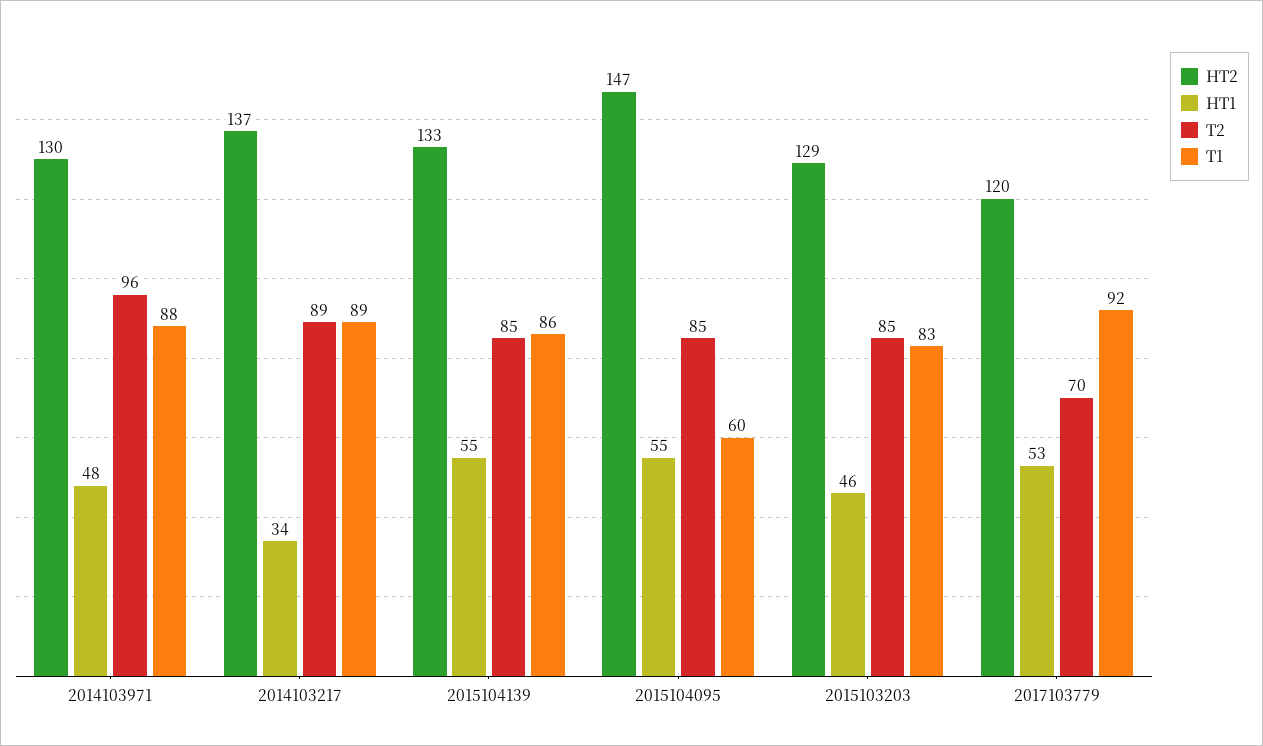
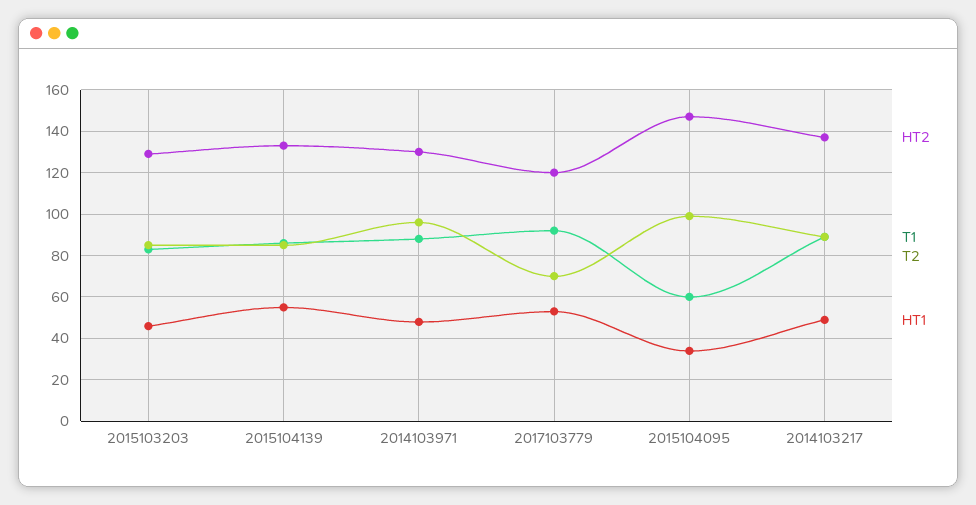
HT1, 2014103217: 34 -> 50
HT1, 2015104095: 55 -> 35
T2, 2015104095: 85 -> 100

